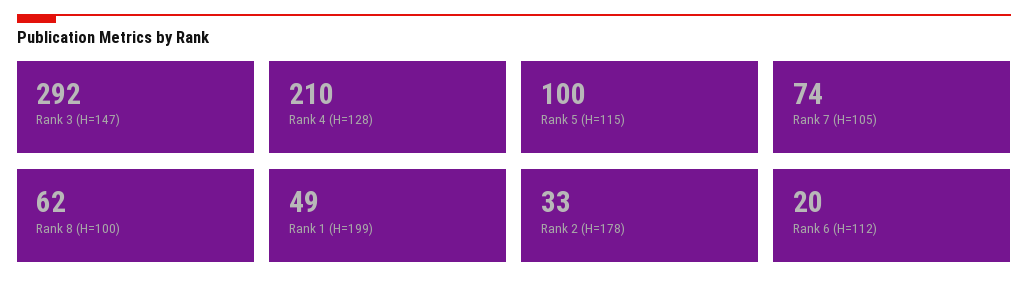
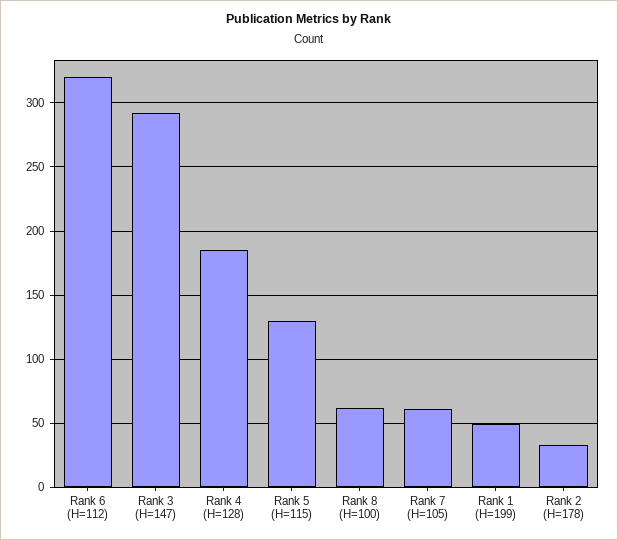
Rank 4 (H=128): 210 -> 185
Rank 5 (H=115): 100 -> 130
Rank 7 (H=105): 74 -> 60
Rank 6 (H=112): 20 -> 320

